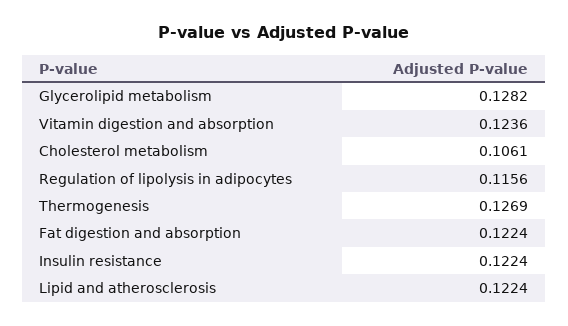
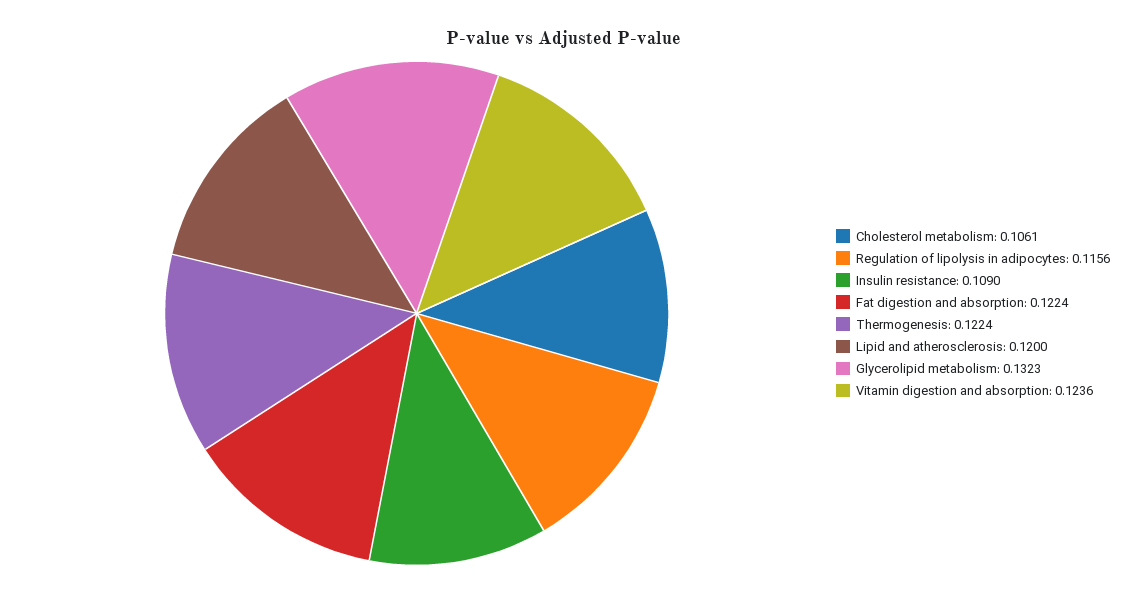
Glycerolipid metabolism: 0.1282 -> 0.1323
Thermogenesis: 0.1269 -> 0.1224
Insulin resistance: 0.1224 -> 0.109
Lipid and atherosclerosis: 0.1224 -> 0.12

